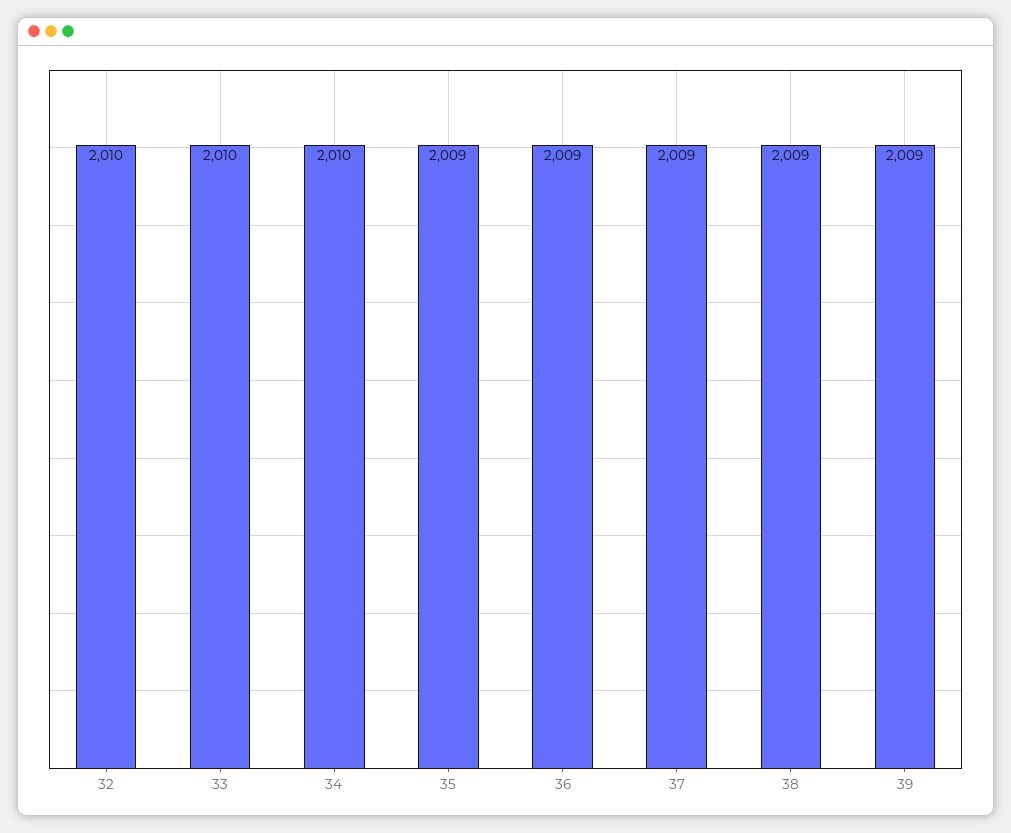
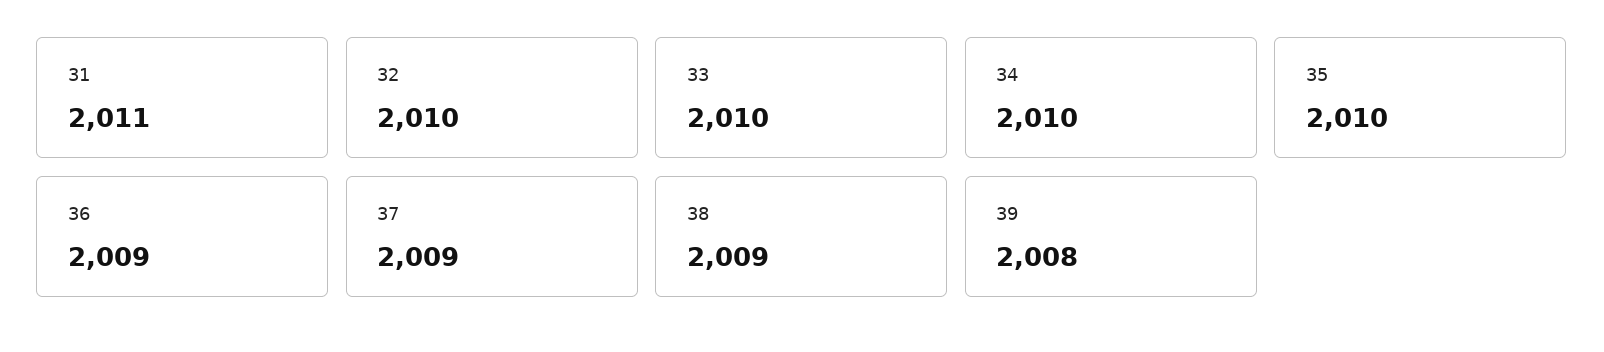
35: 2009 -> 2010
39: 2009 -> 2008
31: none -> 2011

